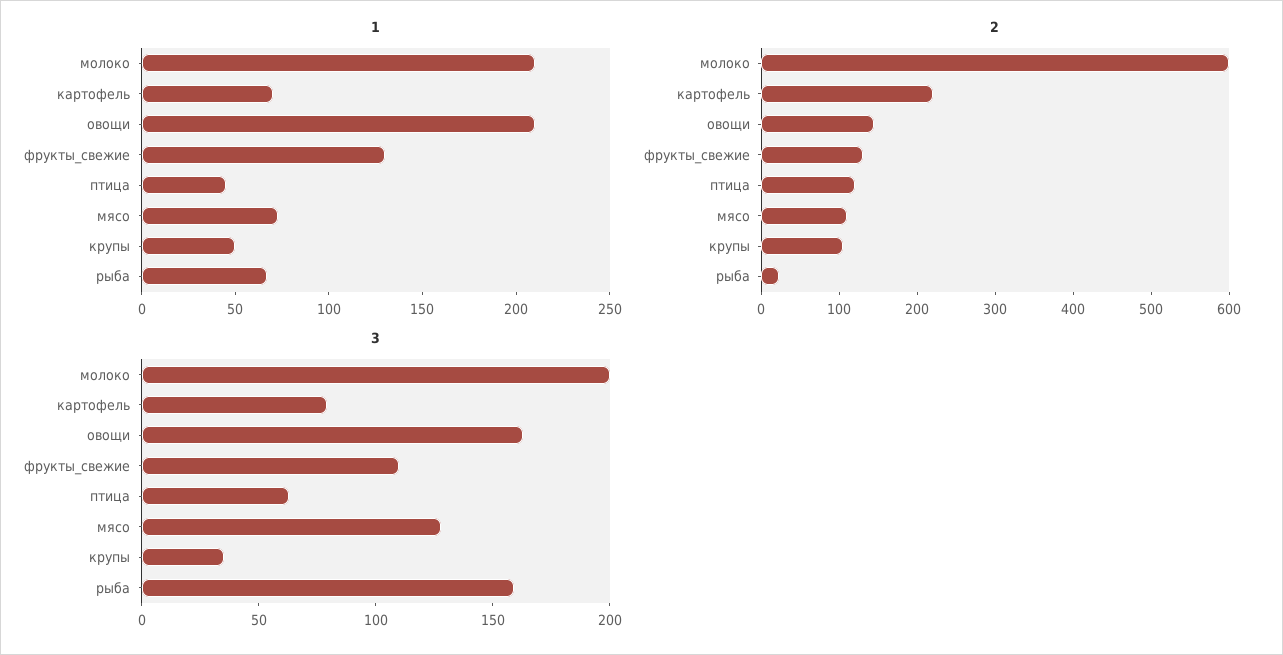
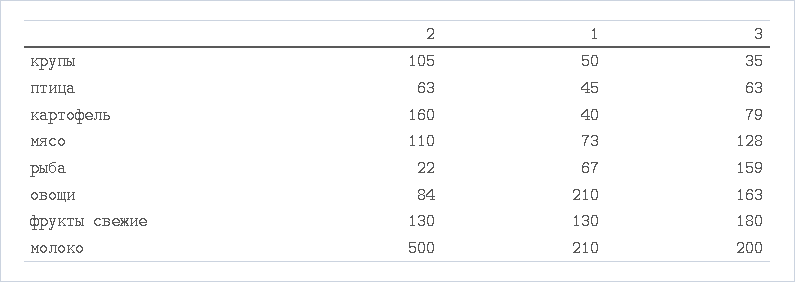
1, картофель: 70 -> 40
2, молоко: 600 -> 500
2, картофель: 220 -> 160
2, овощи: 140 -> 84
2, птица: 120 -> 63
3, фрукты_свежие: 110 -> 180

